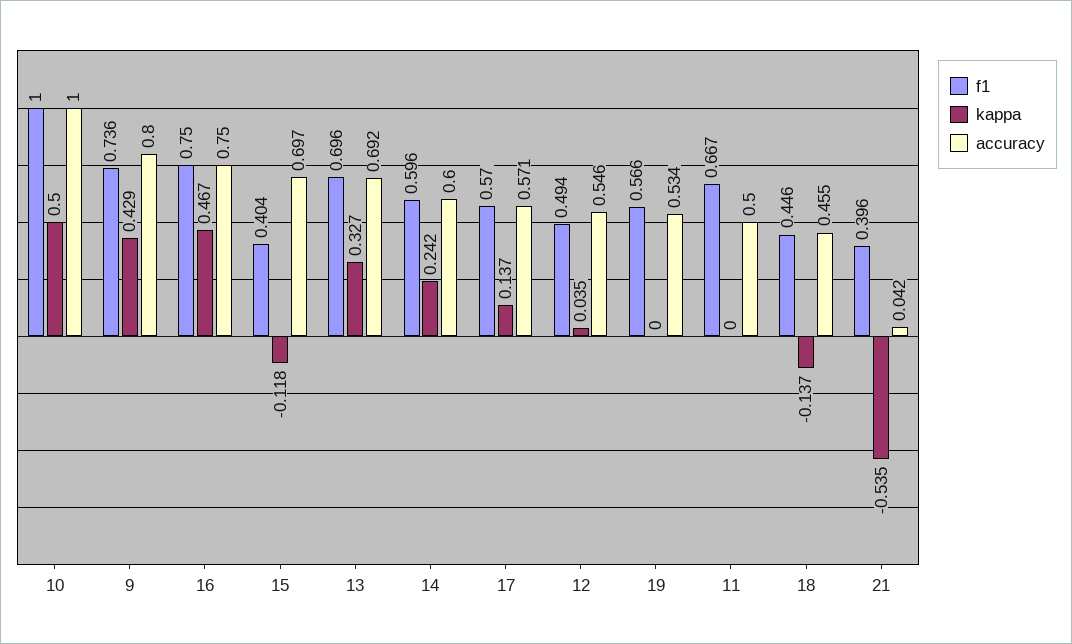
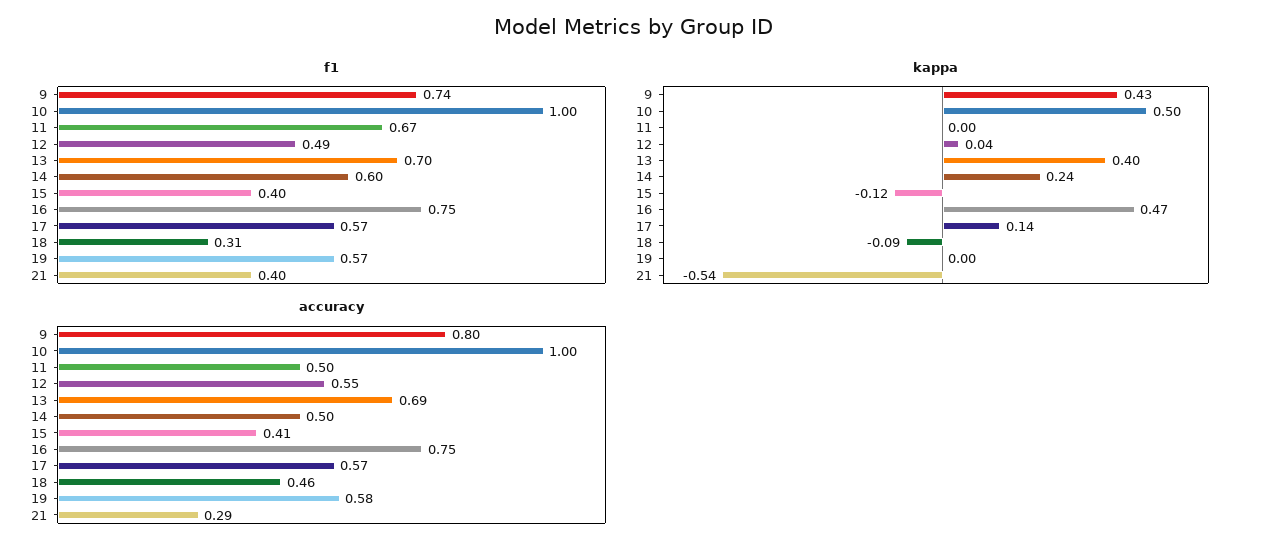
accuracy, 15: 0.697 -> 0.41
kappa, 13: 0.327 -> 0.4
accuracy, 14: 0.6 -> 0.5
accuracy, 19: 0.534 -> 0.58
f1, 18: 0.446 -> 0.31
kappa, 18: -0.137 -> -0.09
accuracy, 21: 0.042 -> 0.29

